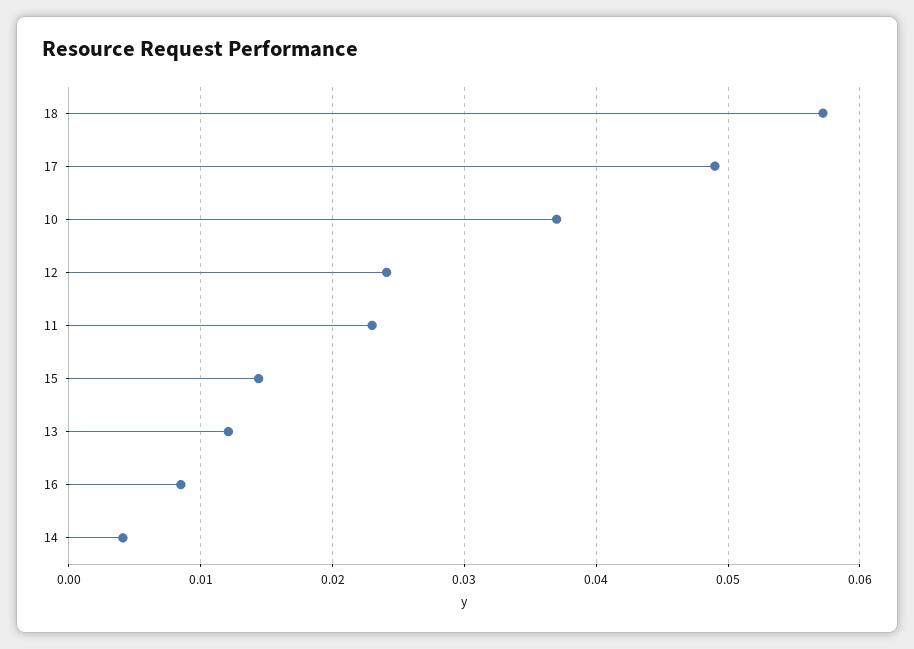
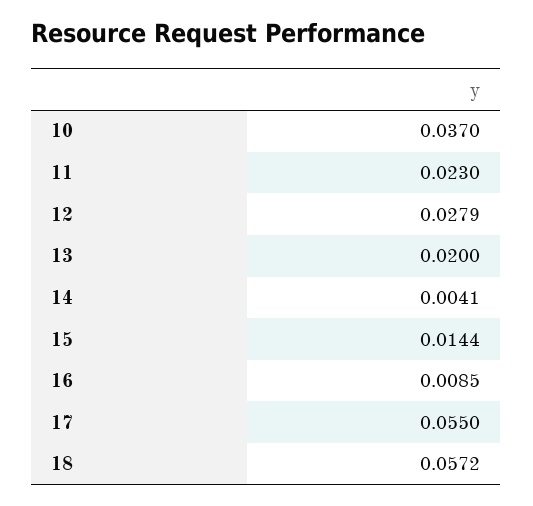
17: 0.049 -> 0.055
12: 0.024 -> 0.0279
13: 0.012 -> 0.02

